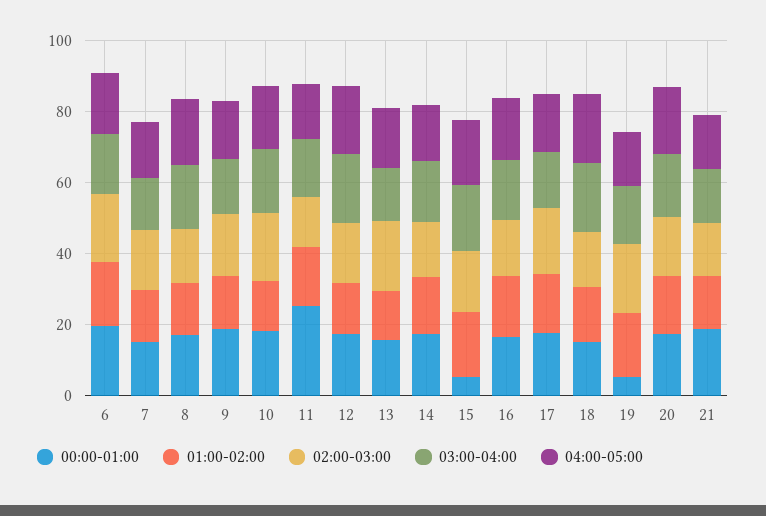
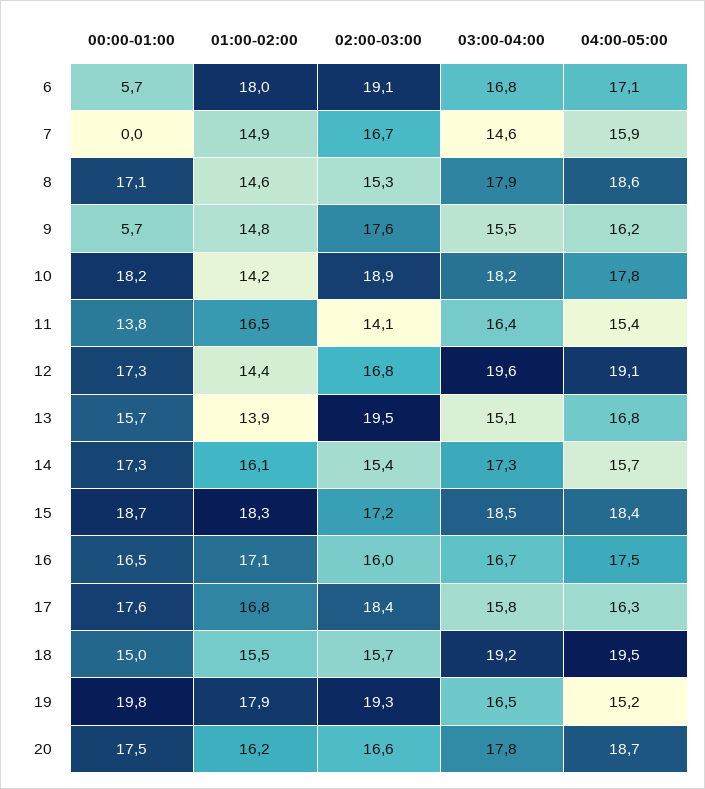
00:00-01:00, 6: 20 -> 5.7
00:00-01:00, 7: 15 -> 0
00:00-01:00, 9: 20 -> 5.7
00:00-01:00, 11: 25 -> 13.8
00:00-01:00, 15: 5 -> 18.7
00:00-01:00, 19: 5 -> 19.8
00:00-01:00, 21: 20 -> none
01:00-02:00, 21: 15 -> none
02:00-03:00, 21: 15 -> none
03:00-04:00, 21: 15 -> none
04:00-05:00, 21: 15 -> none

